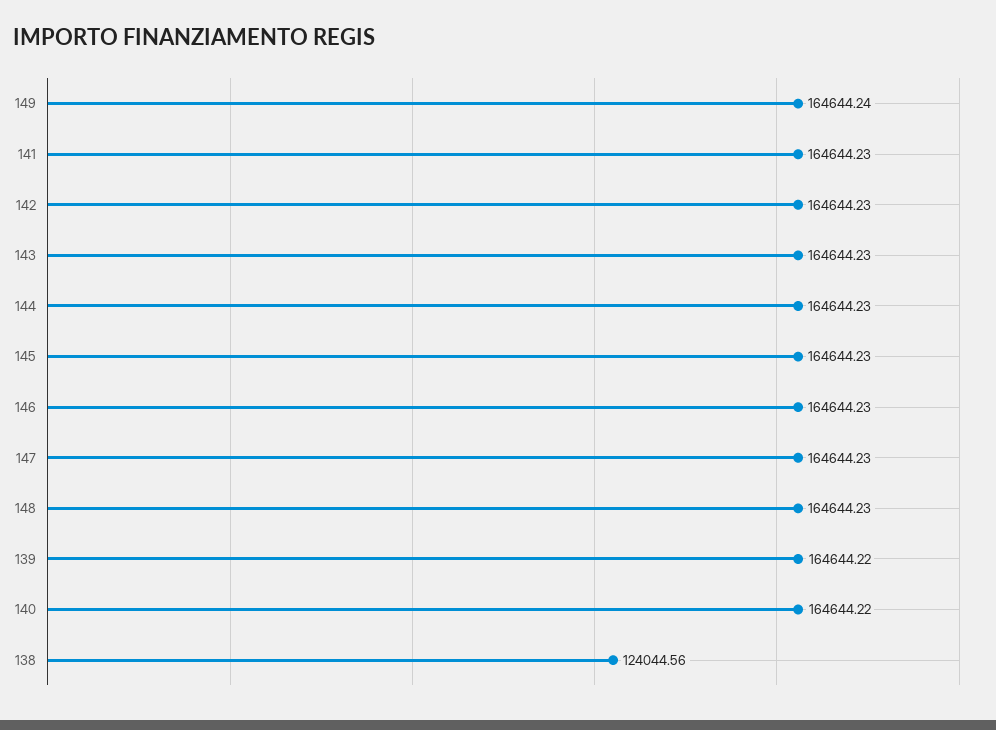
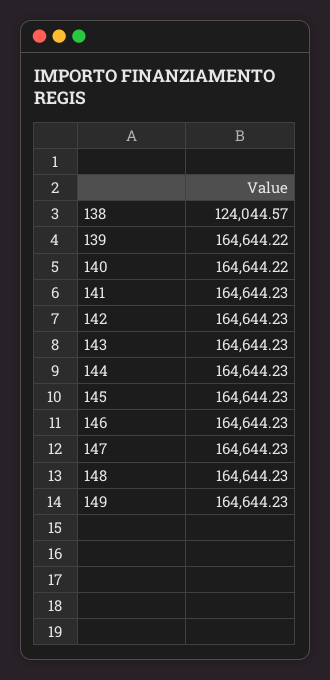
149: 164644.24 -> 164644.23
138: 124044.56 -> 124044.57

